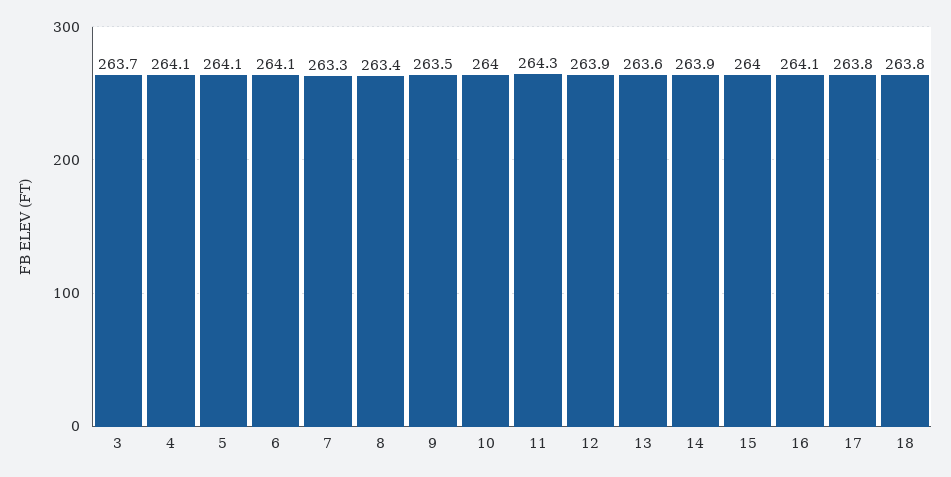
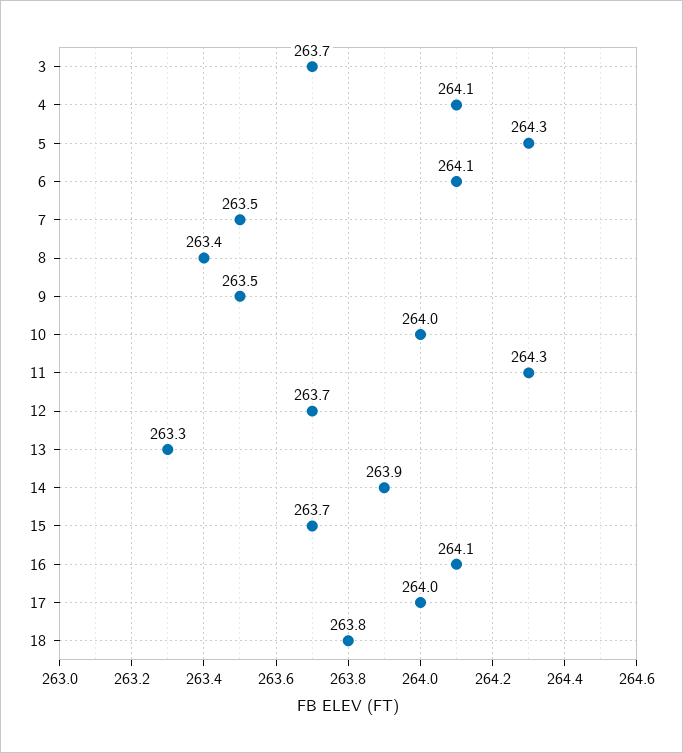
5: 264.1 -> 264.3
7: 263.3 -> 263.5
12: 263.9 -> 263.7
13: 263.6 -> 263.3
15: 264 -> 263.7
17: 263.8 -> 264

